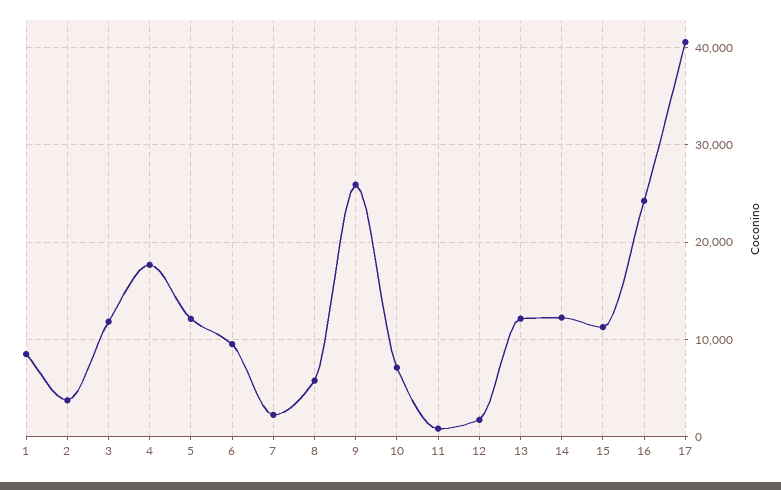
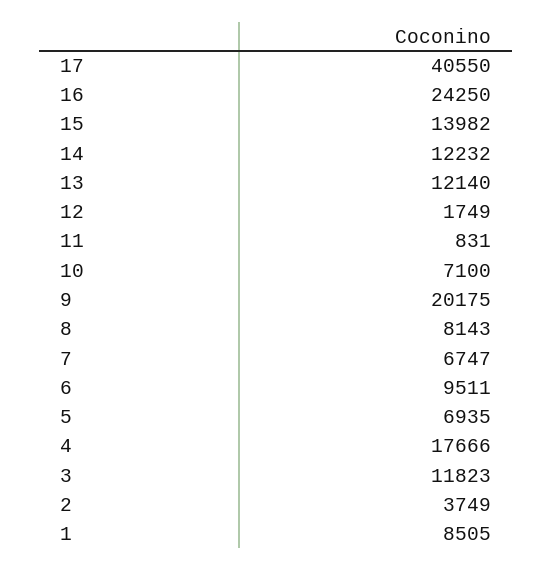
5: 12000 -> 6935
7: 2000 -> 6747
8: 6000 -> 8143
9: 26000 -> 20175
15: 11000 -> 13982

